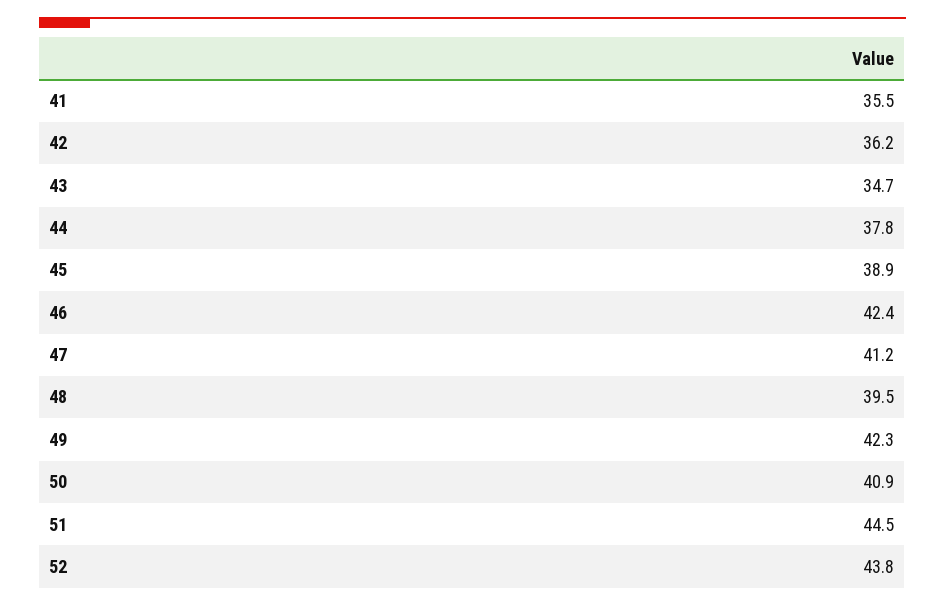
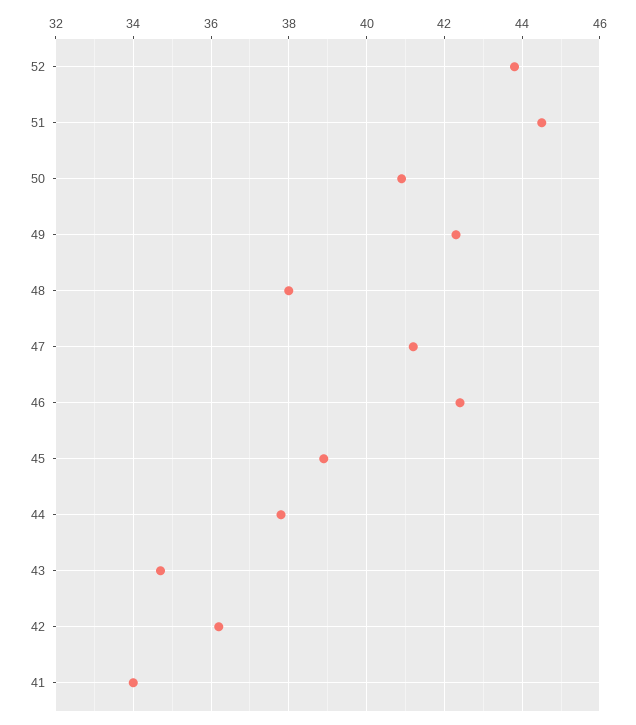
41: 35.5 -> 34
48: 39.5 -> 38

